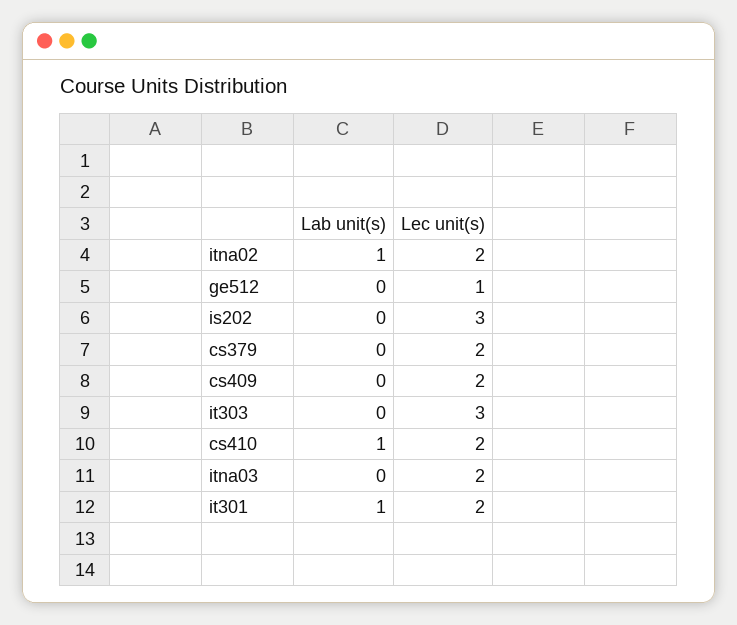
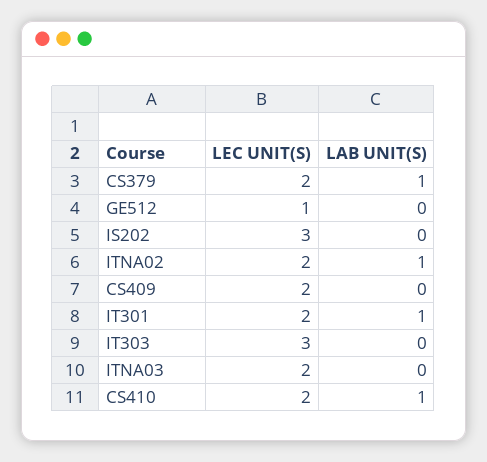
Lab unit(s), cs379: 0 -> 1

